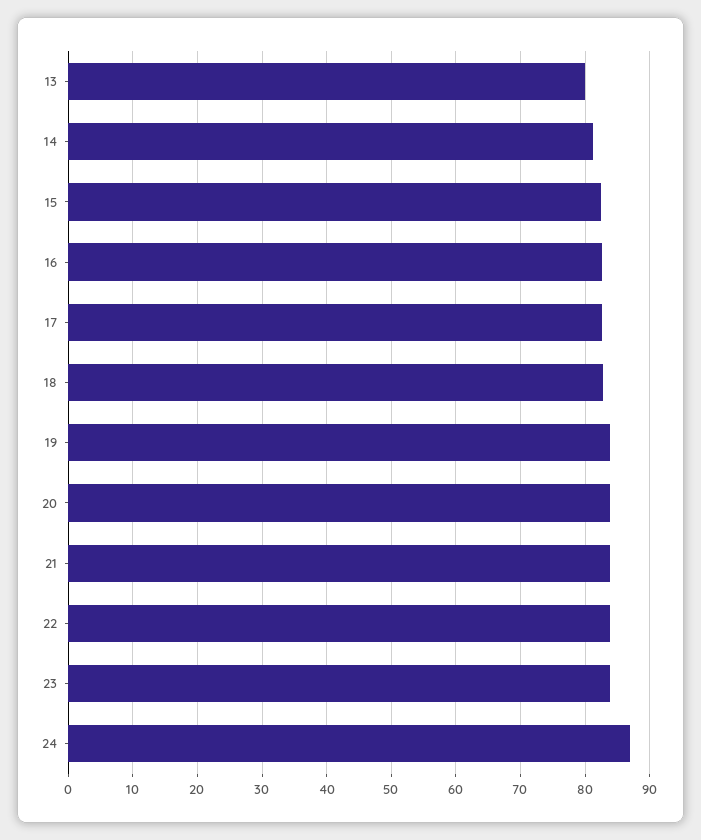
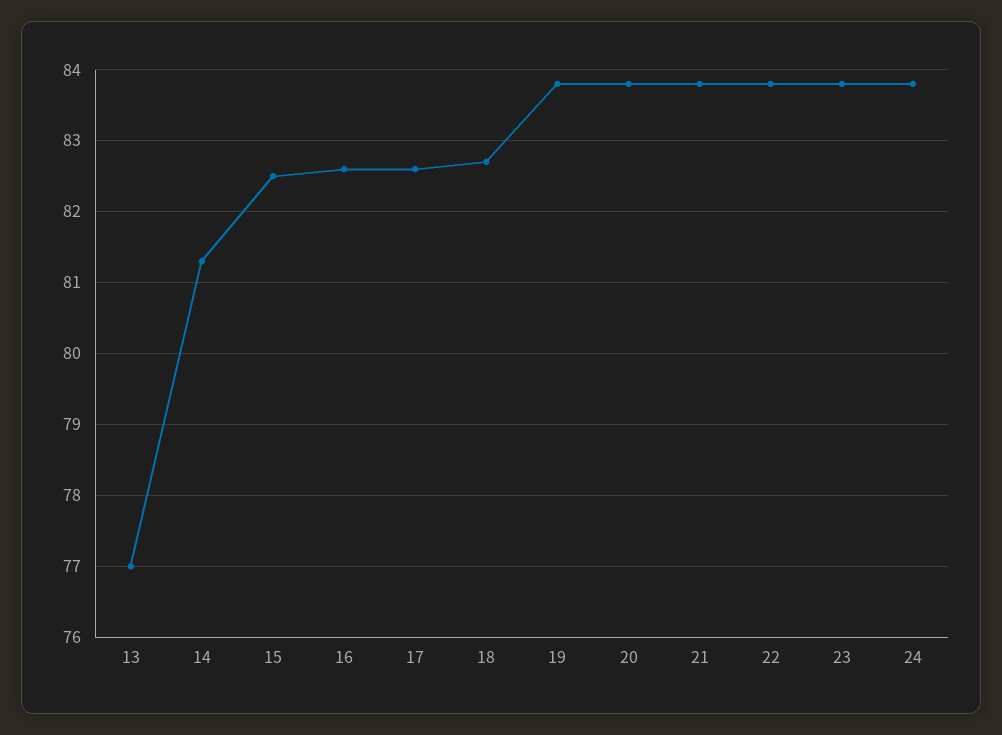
13: 80 -> 77
24: 87 -> 83.8

